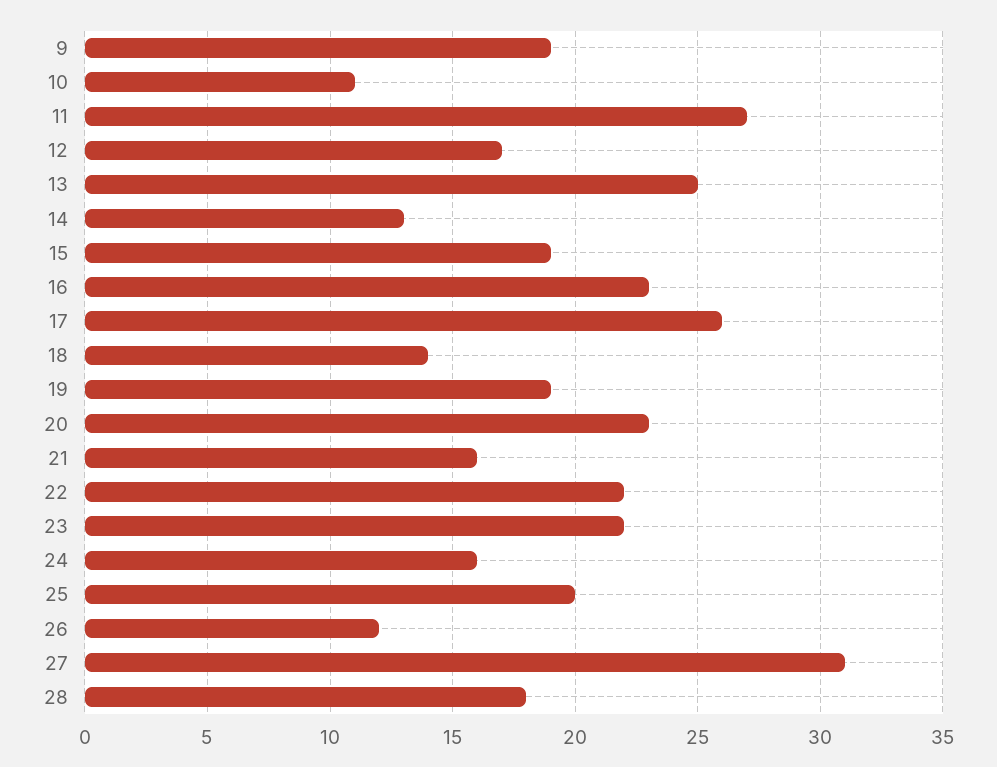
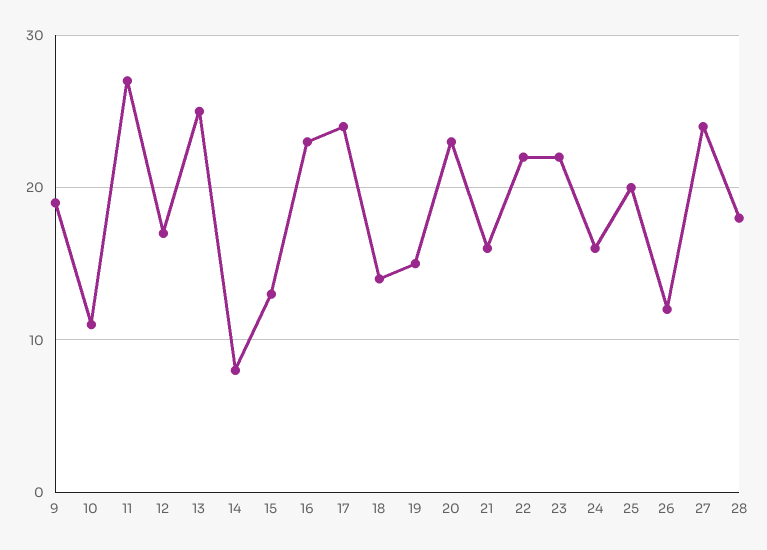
14: 13 -> 8
15: 19 -> 13
17: 26 -> 24
19: 19 -> 15
27: 31 -> 24

